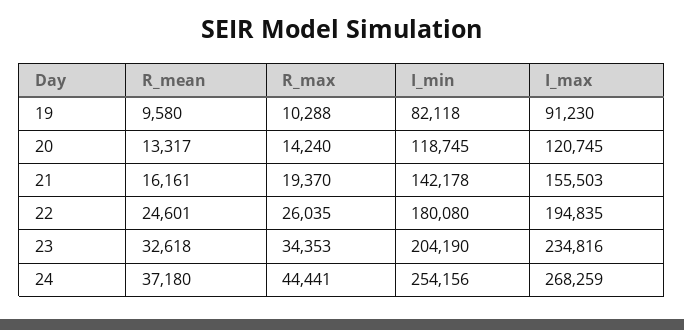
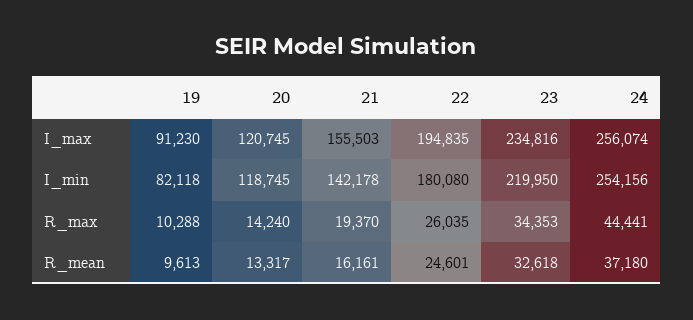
R_mean, 19: 9580 -> 9613
I_min, 23: 204190 -> 219950
I_max, 24: 268259 -> 256074

